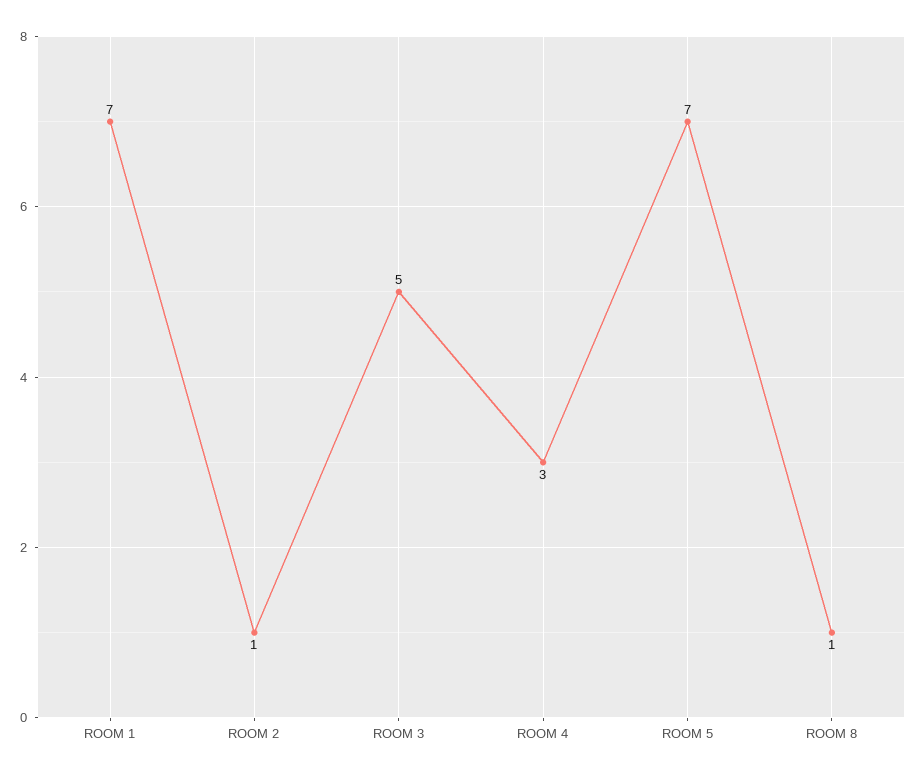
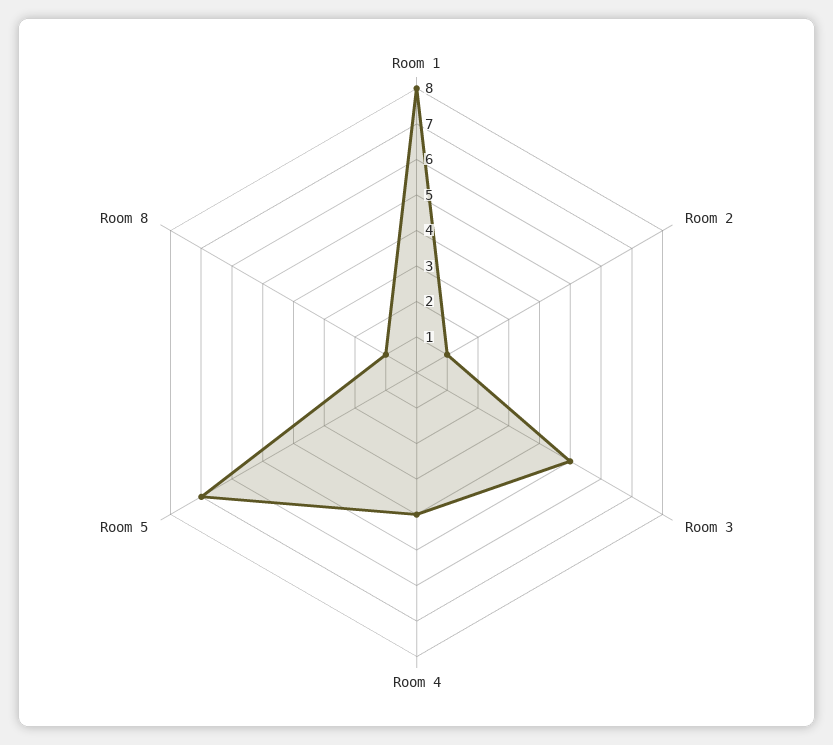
ROOM 1: 7 -> 8
ROOM 4: 3 -> 4

